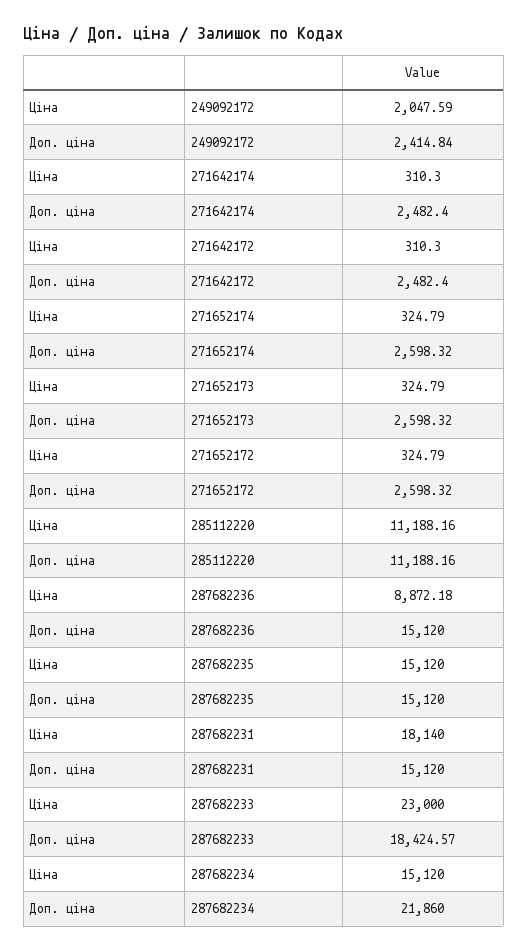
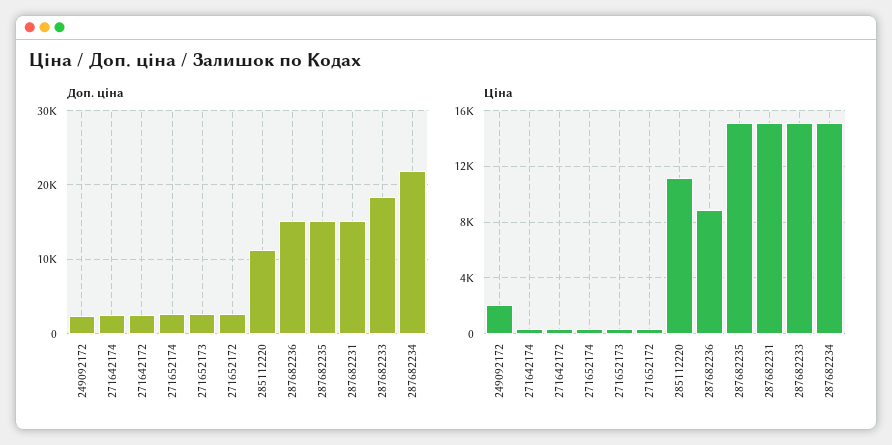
Ціна, 287682231: 18140 -> 15000
Ціна, 287682233: 23000 -> 15000

